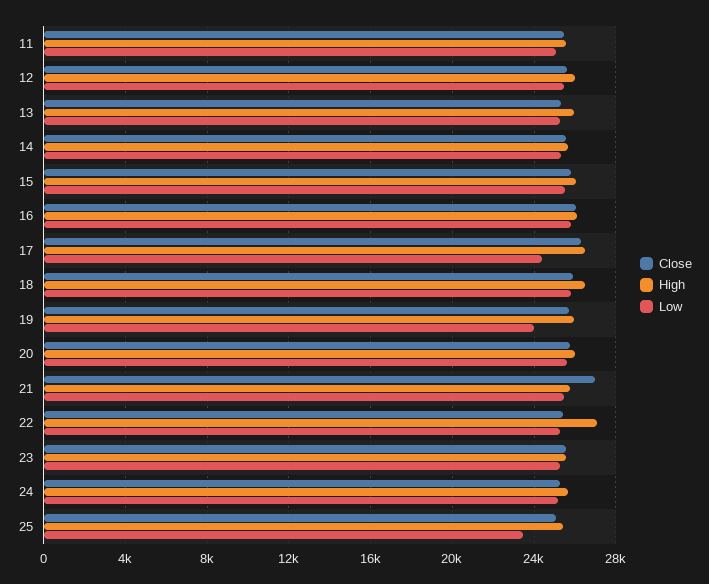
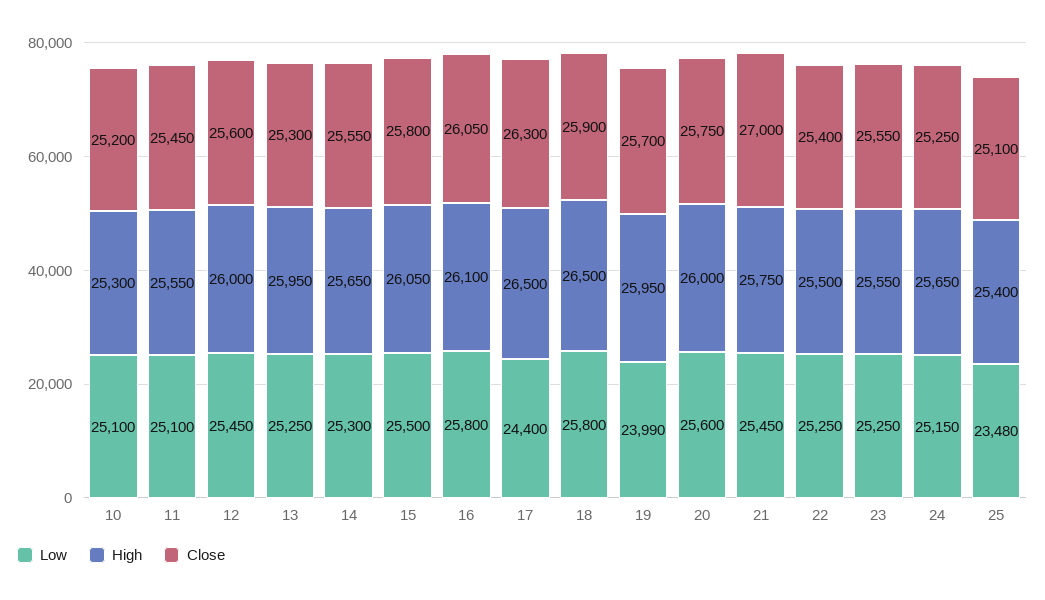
High, 22: 27000 -> 25500
Low, 10: none -> 25100
High, 10: none -> 25300
Close, 10: none -> 25200

